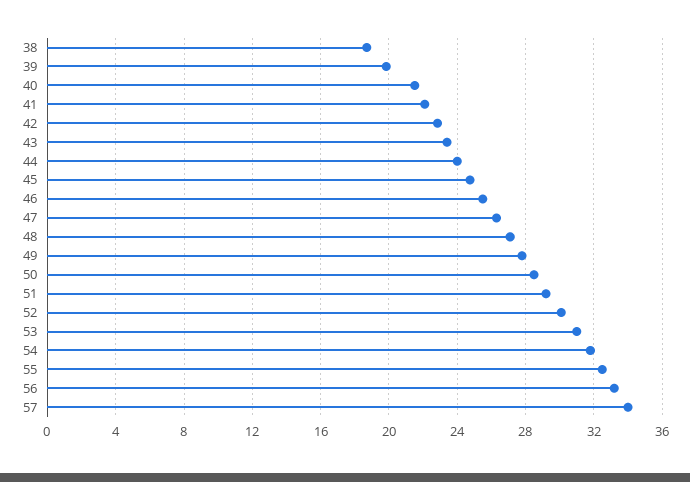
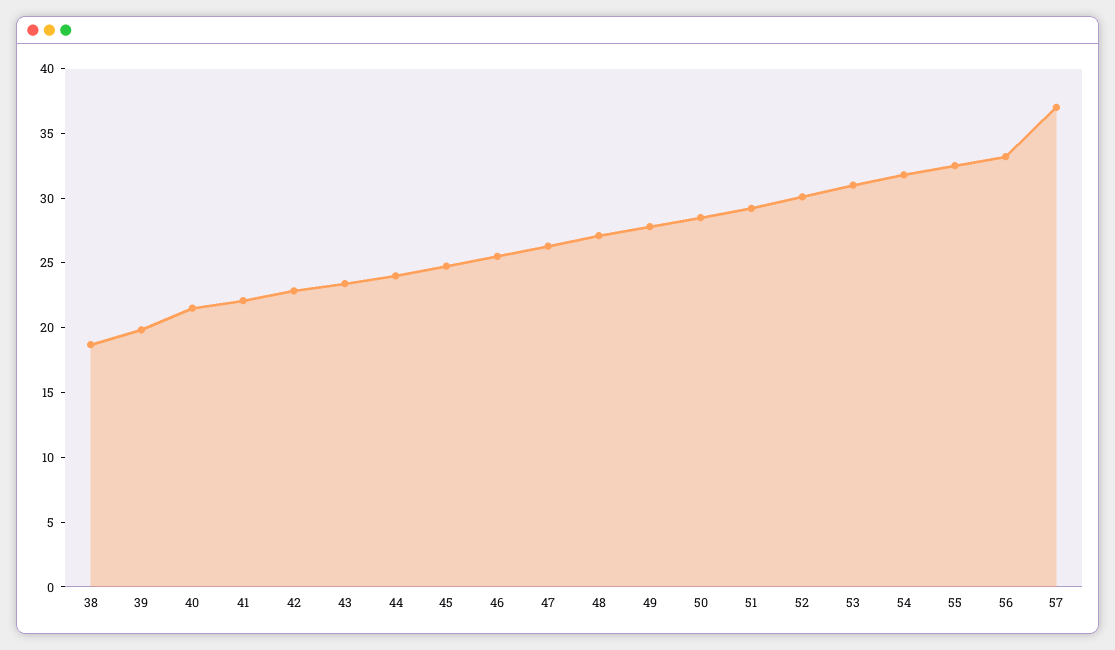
57: 34 -> 37

